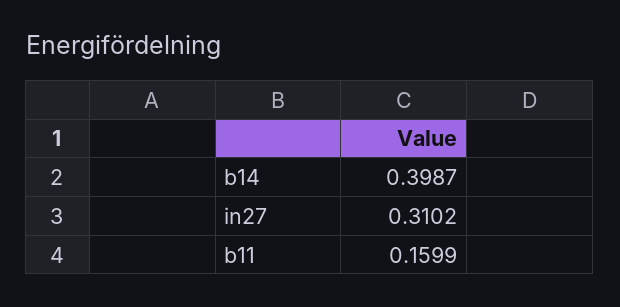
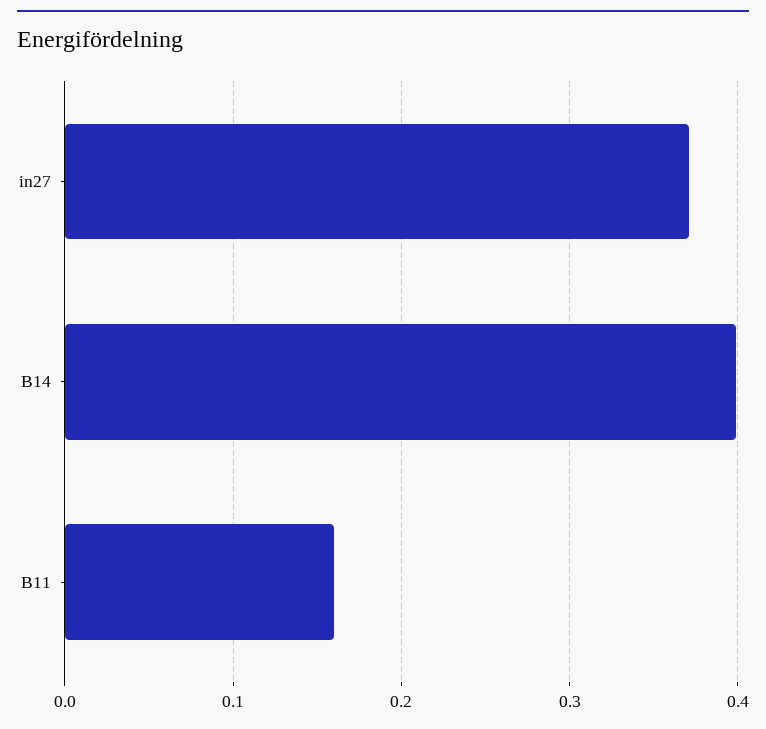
in27: 0.3102 -> 0.37

